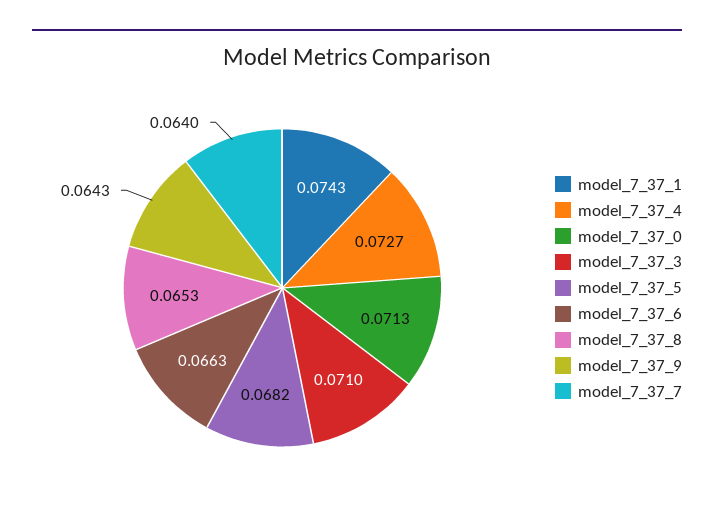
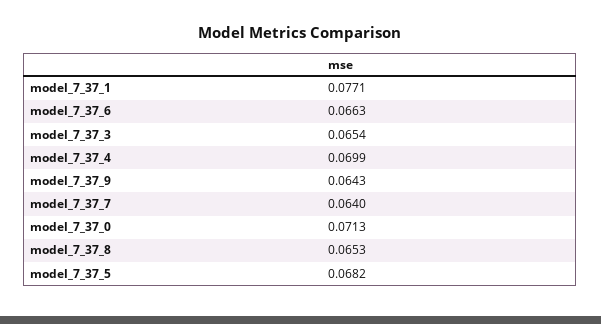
model_7_37_1: 0.0743 -> 0.0771
model_7_37_4: 0.0727 -> 0.0699
model_7_37_3: 0.071 -> 0.0654

